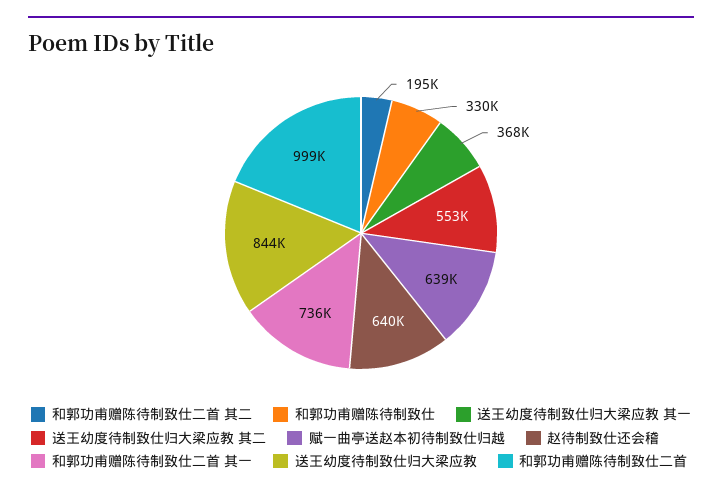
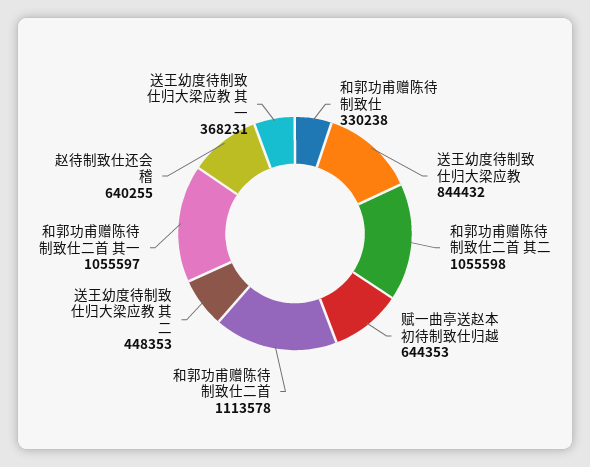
和郭功甫赠陈待制致仕二首 其二: 195000 -> 1055598
送王幼度待制致仕归大梁应教 其二: 553000 -> 448353
赋一曲亭送赵本初待制致仕归越: 639000 -> 644353
和郭功甫赠陈待制致仕二首 其一: 736000 -> 1055597
和郭功甫赠陈待制致仕二首: 999000 -> 1113578

